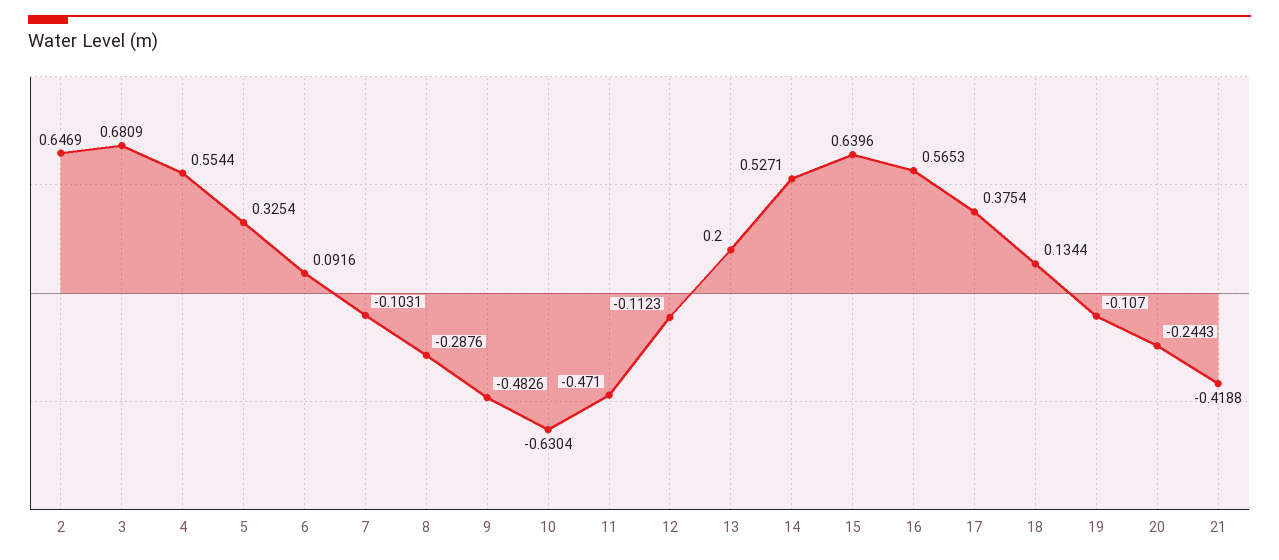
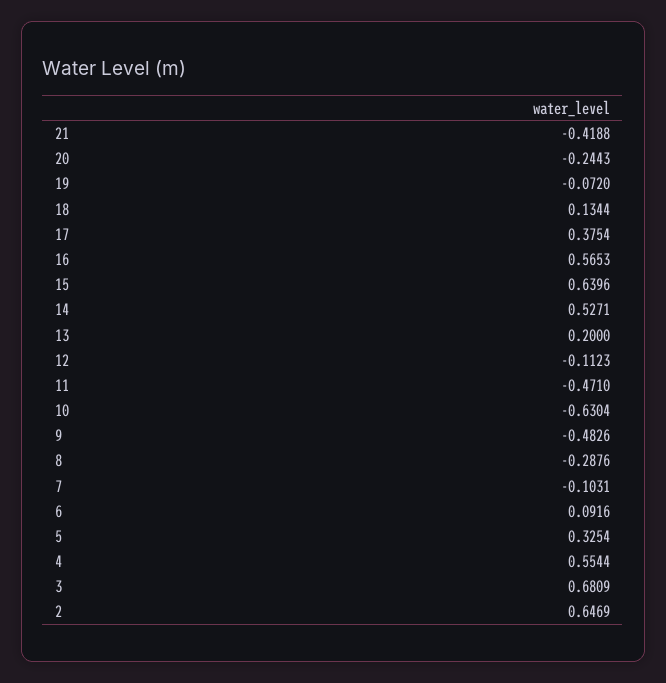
19: -0.107 -> -0.072

